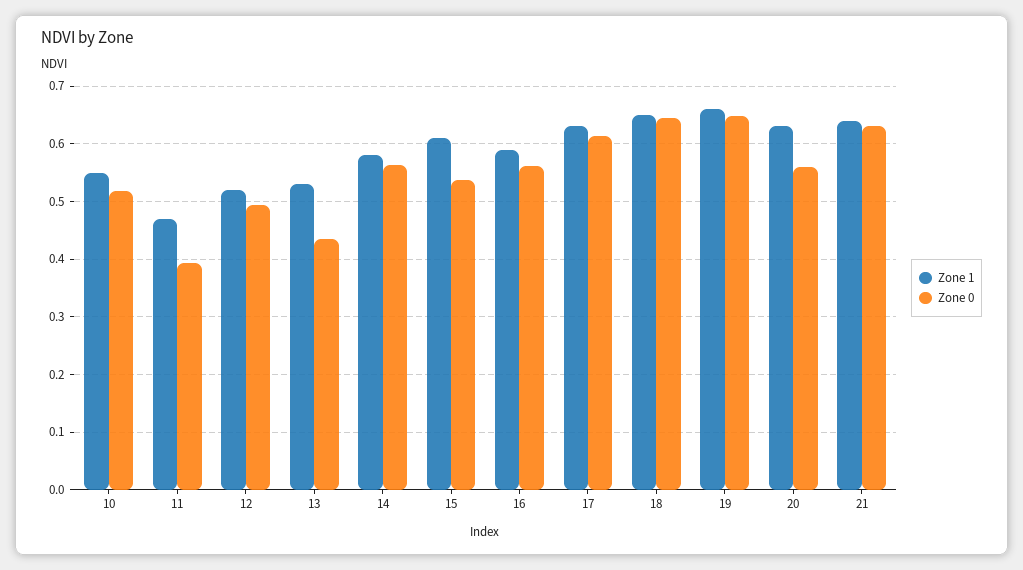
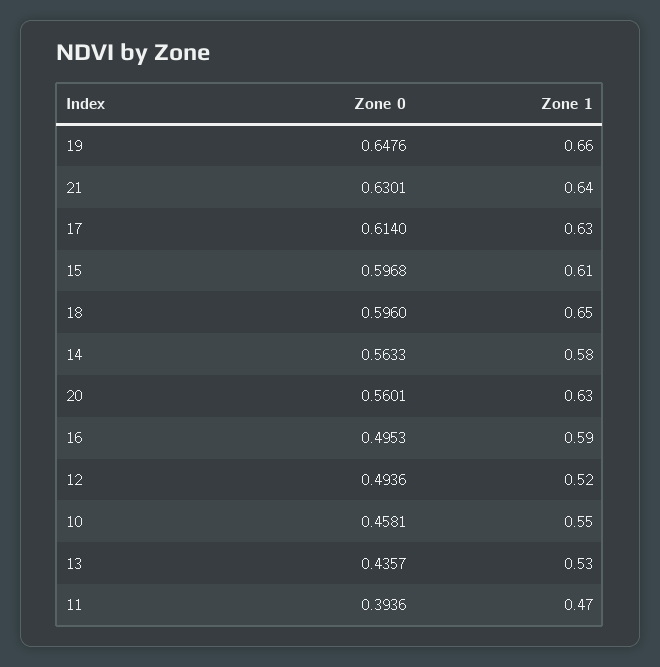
Zone 0, 10: 0.52 -> 0.4581
Zone 0, 15: 0.54 -> 0.5968
Zone 0, 16: 0.56 -> 0.4953
Zone 0, 18: 0.64 -> 0.596

